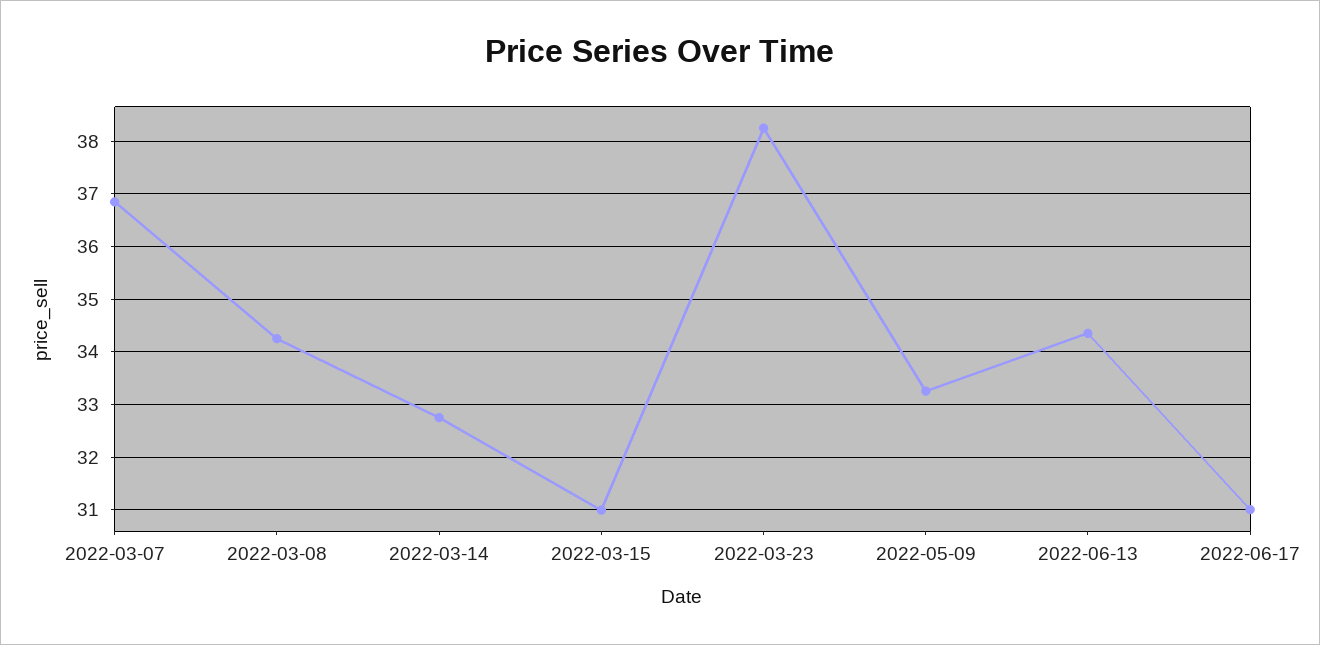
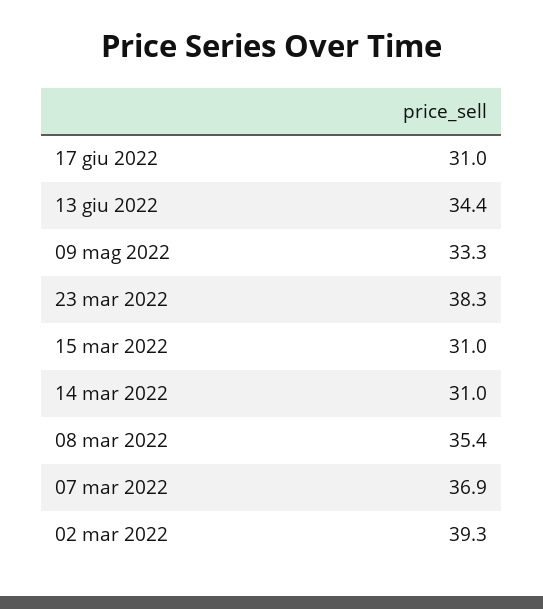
2022-03-08: 34.2 -> 35.4
2022-03-14: 32.8 -> 31
02 mar 2022: none -> 39.3

